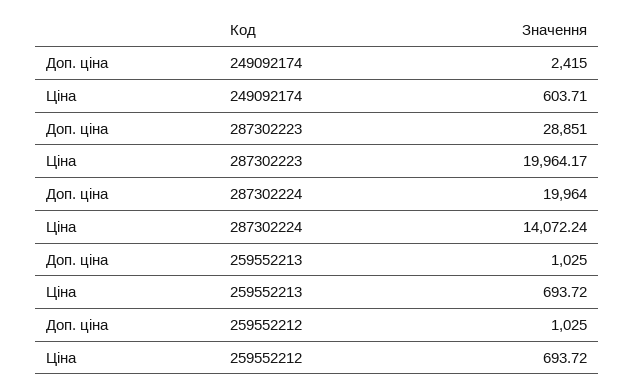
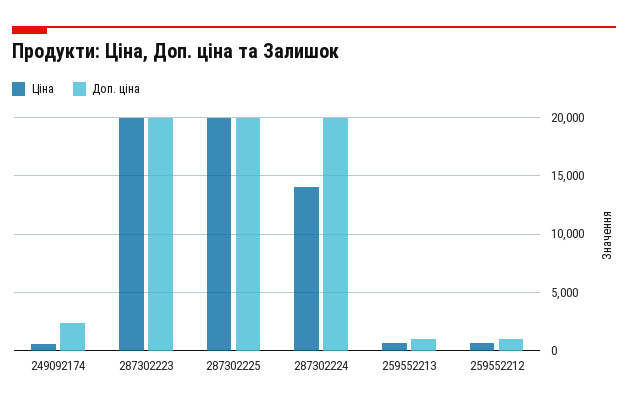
Доп. ціна, 287302223: 28851 -> 20000
Ціна, 287302225: none -> 20000
Доп. ціна, 287302225: none -> 20000

